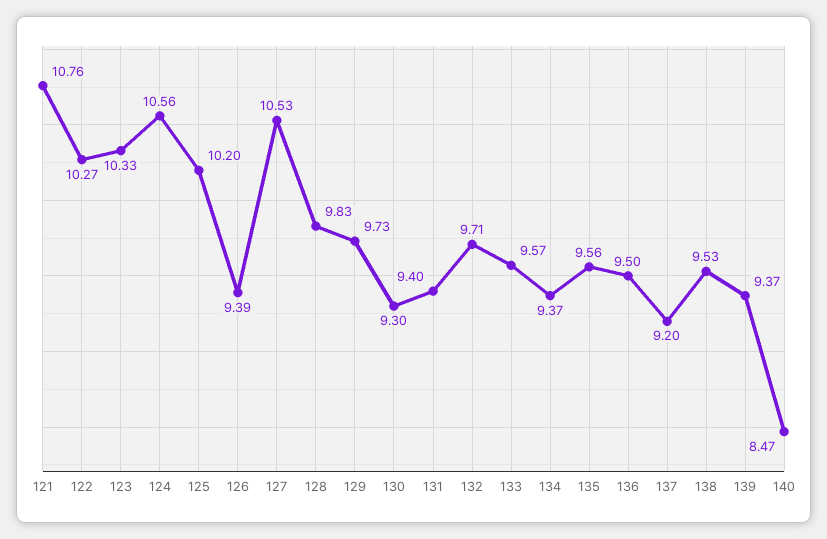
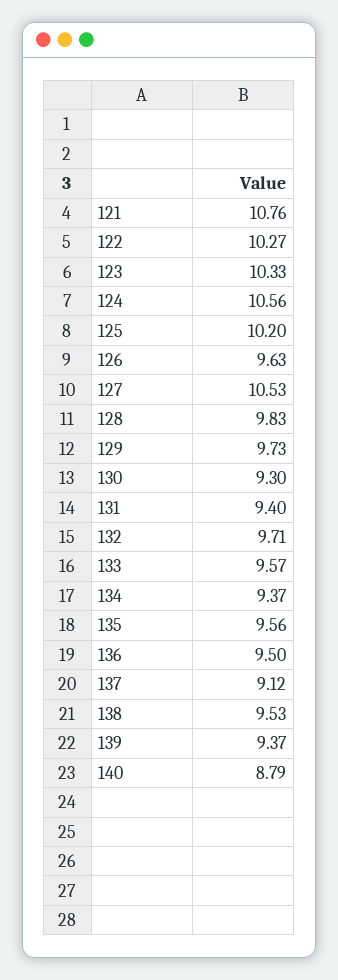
126: 9.39 -> 9.63
137: 9.2 -> 9.12
140: 8.47 -> 8.79

